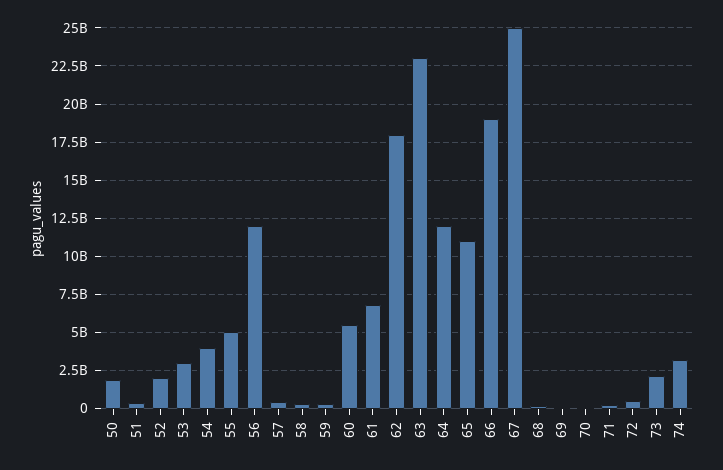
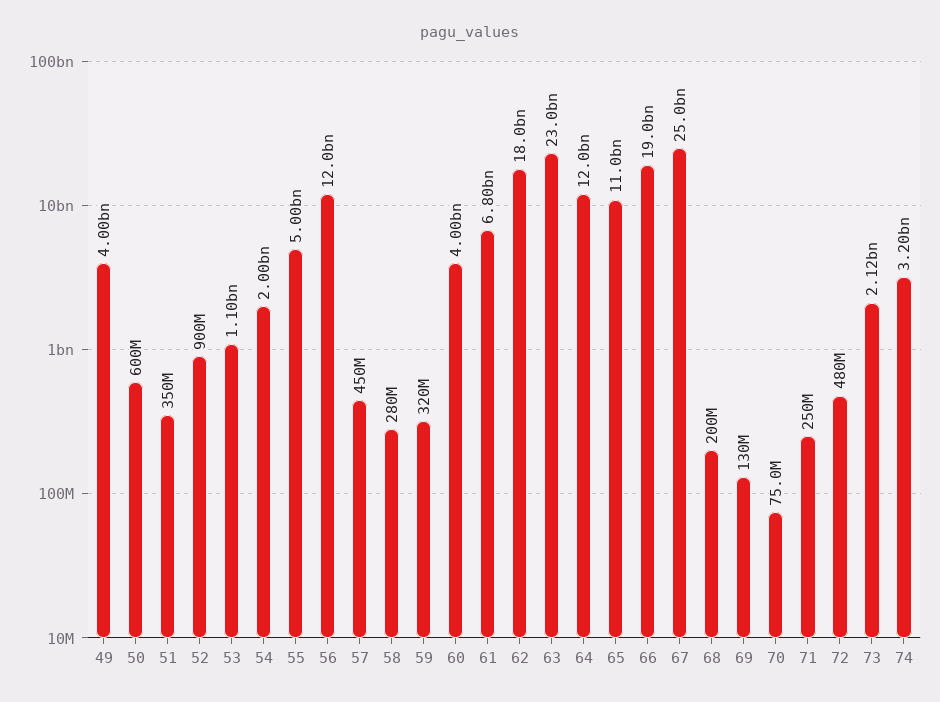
50: 2000000000 -> 600000000
52: 2000000000 -> 900000000
53: 3000000000 -> 1100000000
54: 4000000000 -> 2000000000
60: 5500000000 -> 4000000000
49: none -> 4000000000

